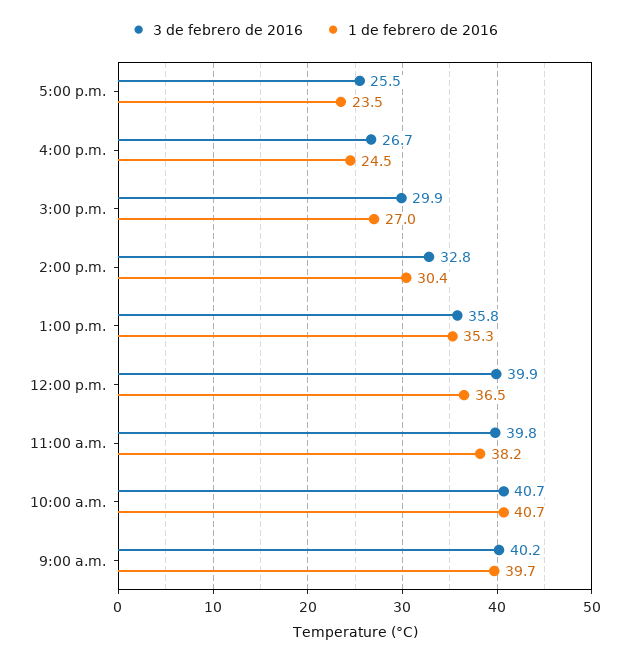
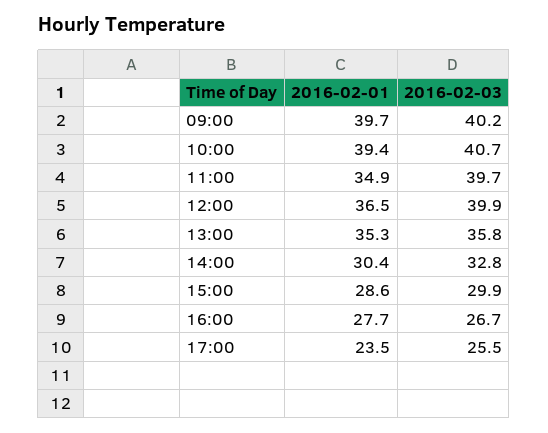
1 de febrero de 2016, 4:00 p.m.: 24.5 -> 27.7
1 de febrero de 2016, 3:00 p.m.: 27 -> 28.6
3 de febrero de 2016, 11:00 a.m.: 39.8 -> 39.7
1 de febrero de 2016, 11:00 a.m.: 38.2 -> 34.9
1 de febrero de 2016, 10:00 a.m.: 40.7 -> 39.4

